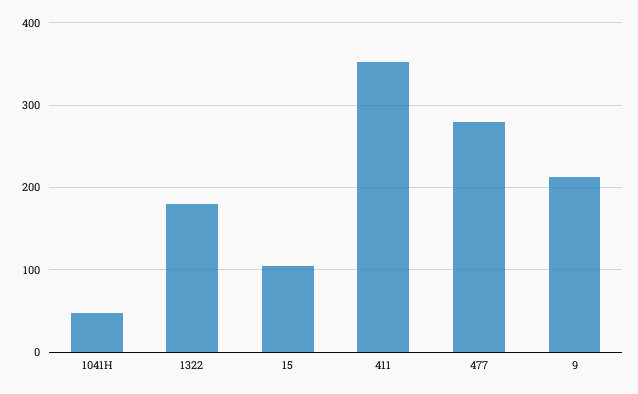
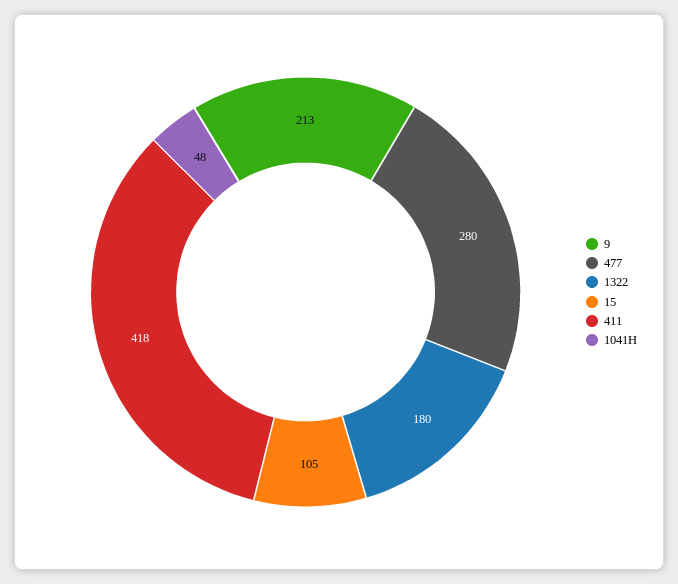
411: 350 -> 418

